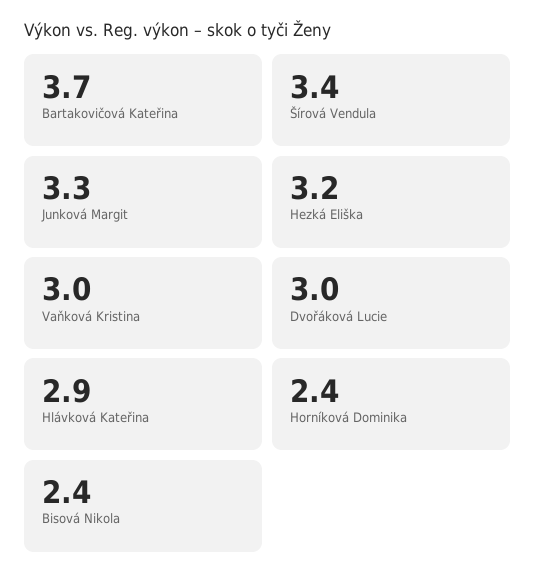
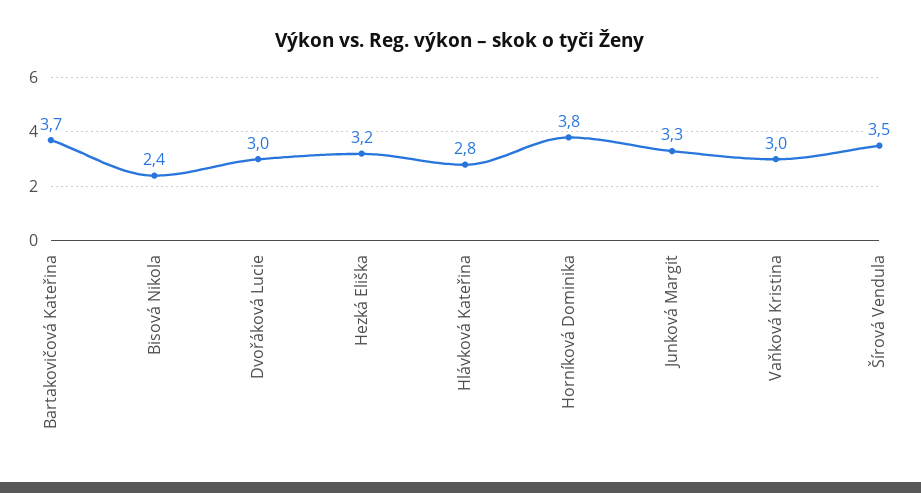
Šírová Vendula: 3.4 -> 3.5
Hlávková Kateřina: 2.9 -> 2.8
Horníková Dominika: 2.4 -> 3.8

